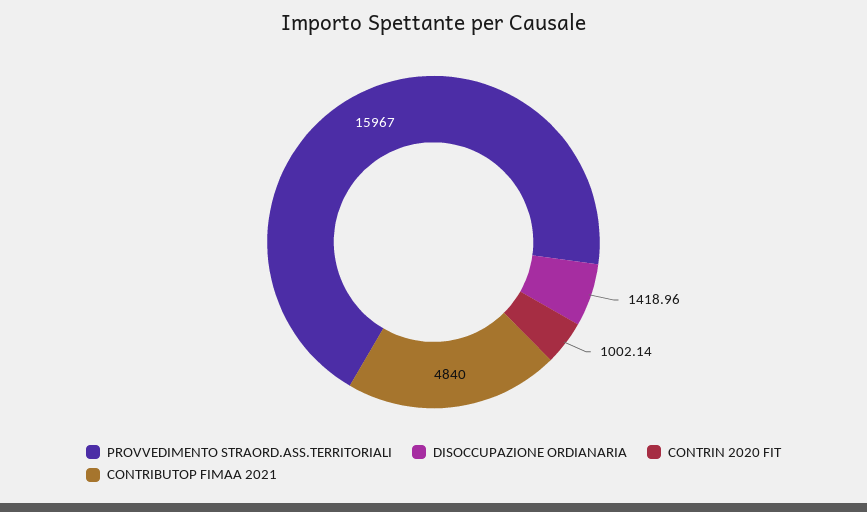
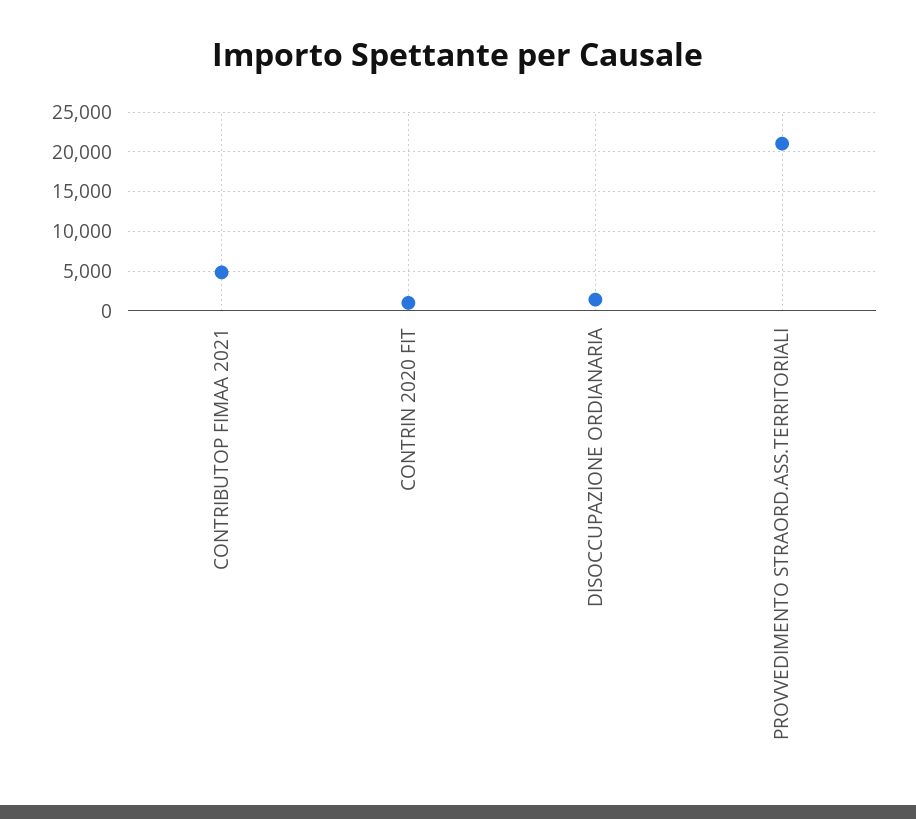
PROVVEDIMENTO STRAORD.ASS.TERRITORIALI: 15967 -> 21000

